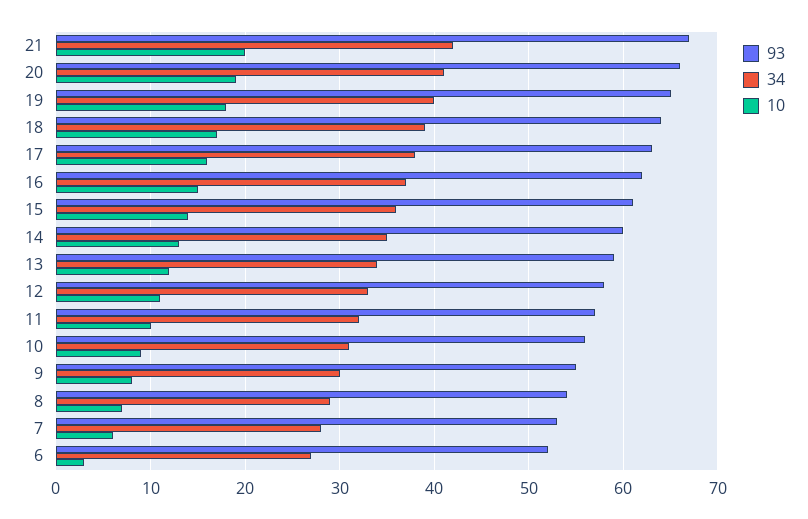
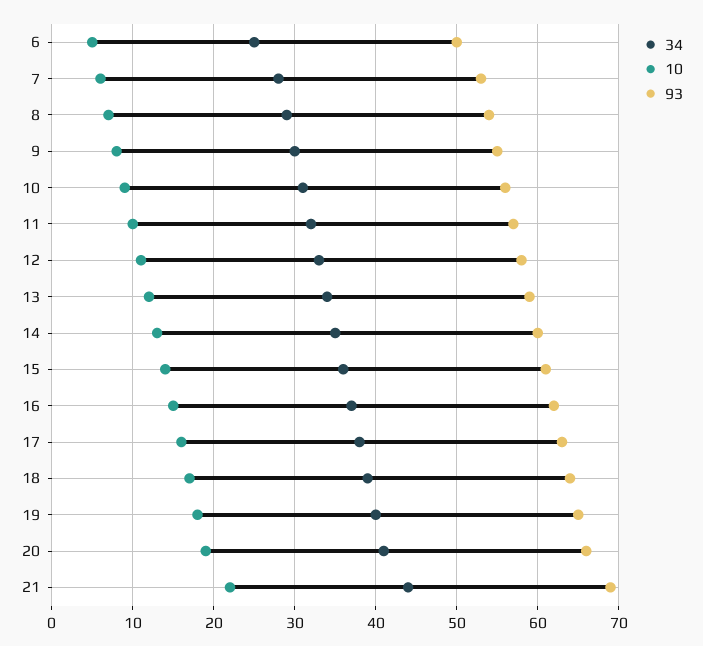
93, 21: 67 -> 69
34, 21: 42 -> 44
10, 21: 20 -> 22
93, 6: 52 -> 50
34, 6: 27 -> 25
10, 6: 3 -> 5

